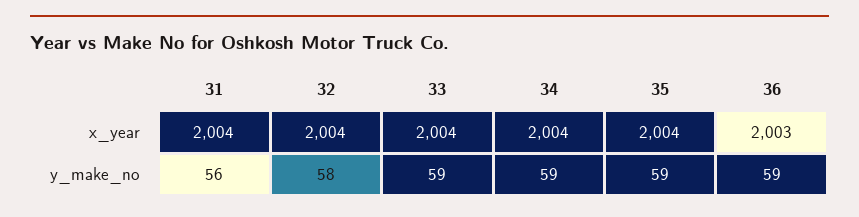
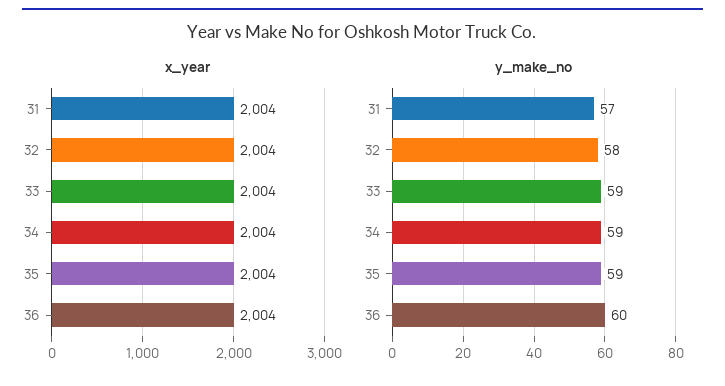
x_year, 36: 2003 -> 2004
y_make_no, 31: 56 -> 57
y_make_no, 36: 59 -> 60

